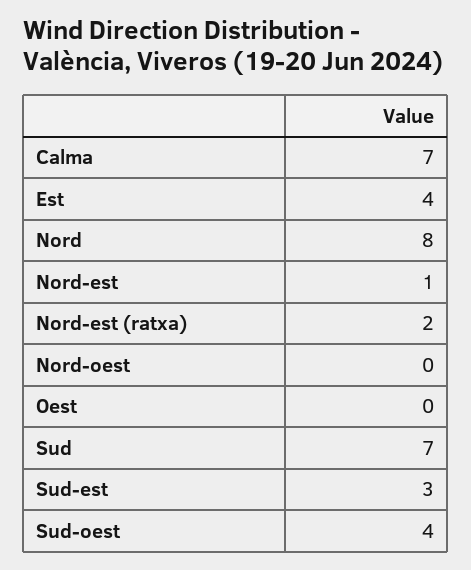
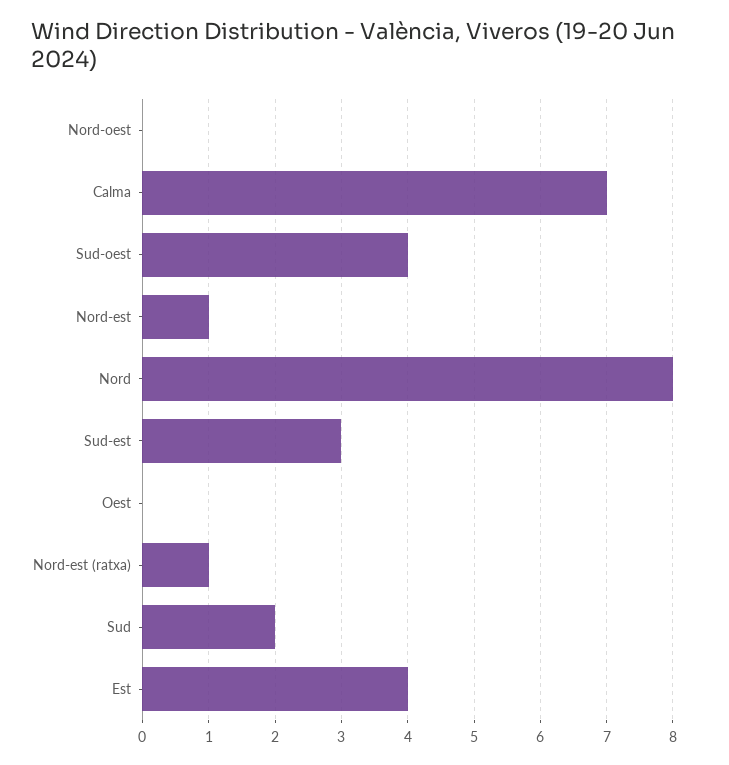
Nord-est (ratxa): 2 -> 1
Sud: 7 -> 2

